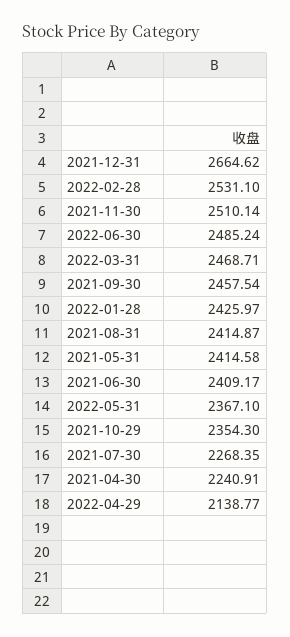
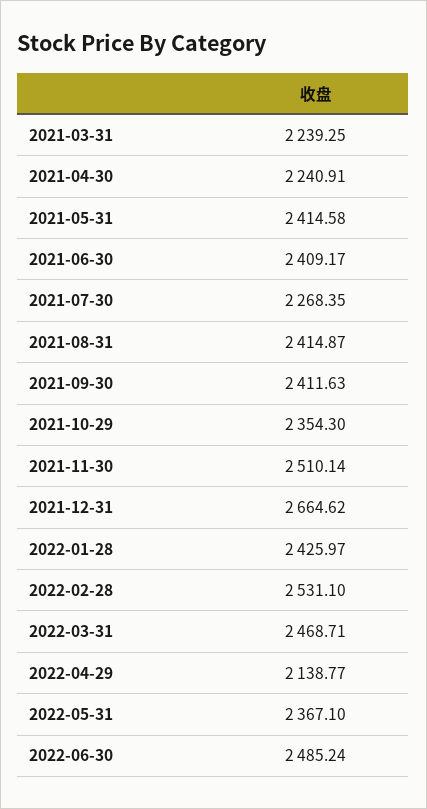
2021-09-30: 2457.54 -> 2411.63
2021-03-31: none -> 2239.25

